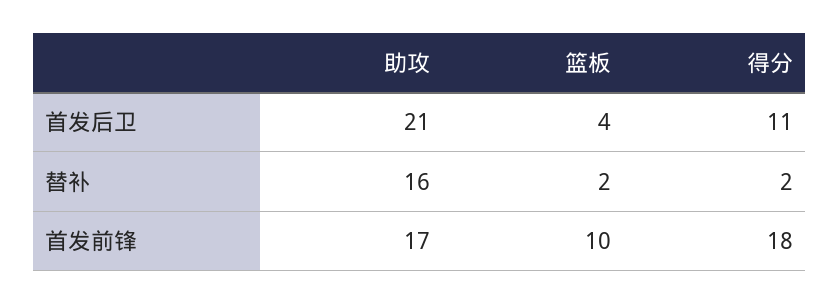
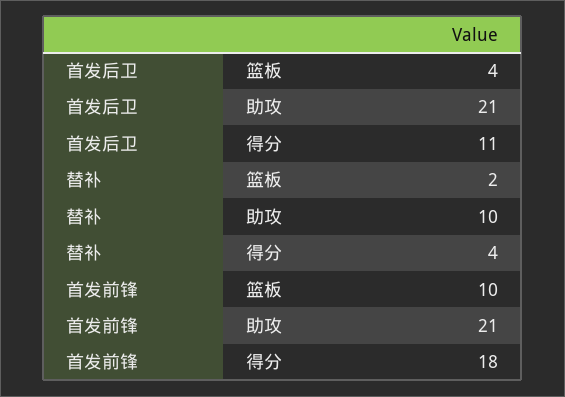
助攻, 替补: 16 -> 10
得分, 替补: 2 -> 4
助攻, 首发前锋: 17 -> 21

